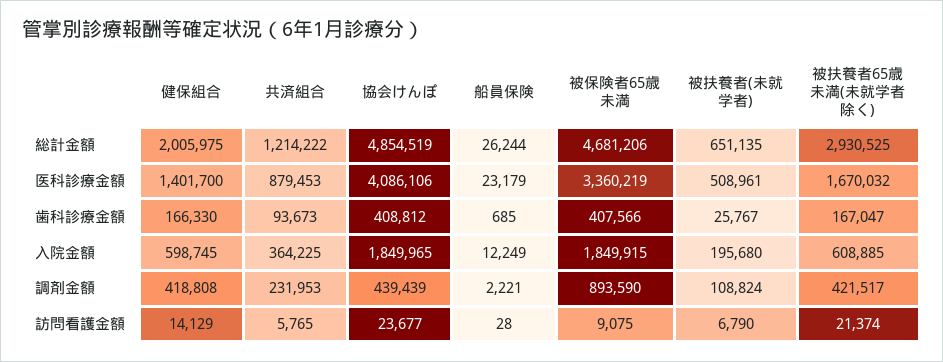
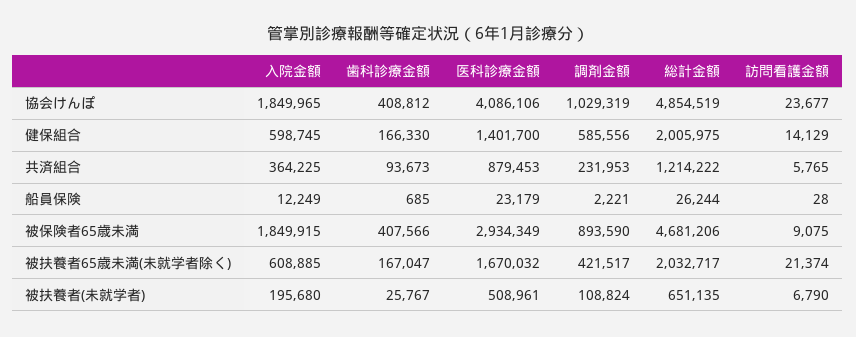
被扶養者65歳未満(未就学者除く), 総計金額: 2930525 -> 2032717
被保険者65歳未満, 医科診療金額: 3360219 -> 2934349
健保組合, 調剤金額: 418808 -> 585556
協会けんぽ, 調剤金額: 439439 -> 1029319

